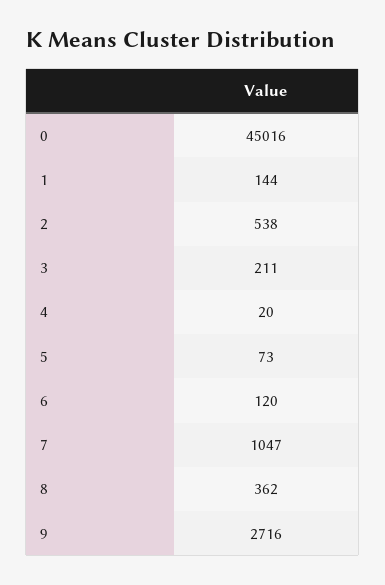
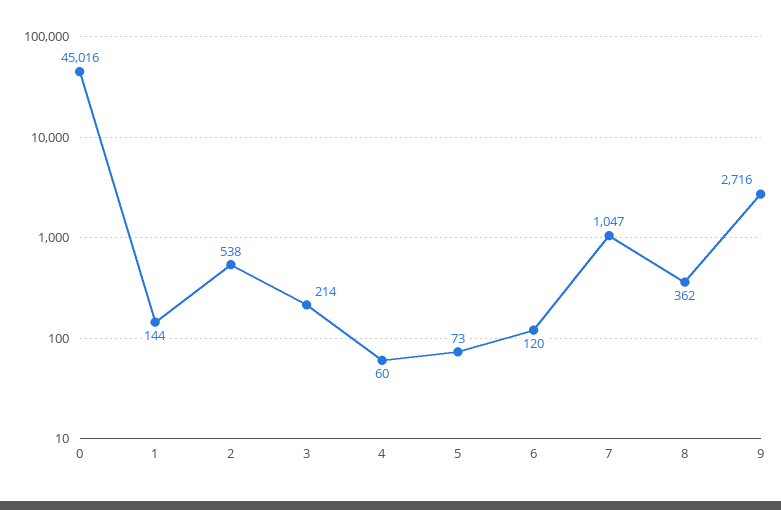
3: 211 -> 214
4: 20 -> 60

